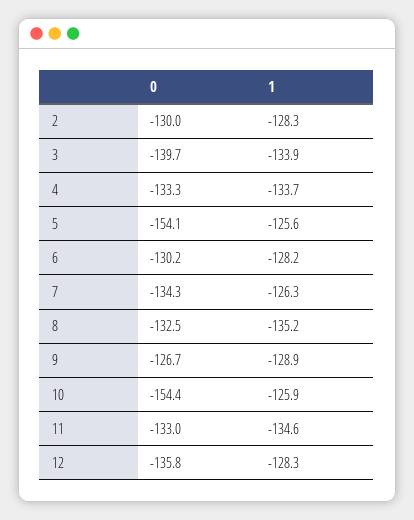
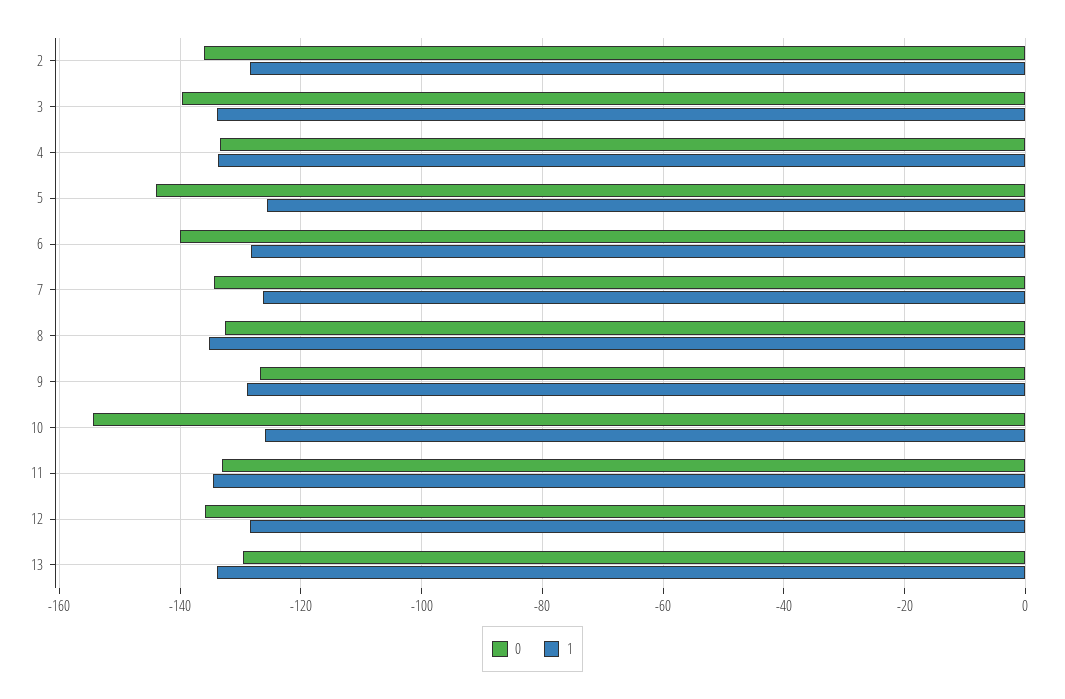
0, 2: -130 -> -136
0, 5: -154.1 -> -144
0, 6: -130.2 -> -140
0, 13: none -> -130
1, 13: none -> -134

